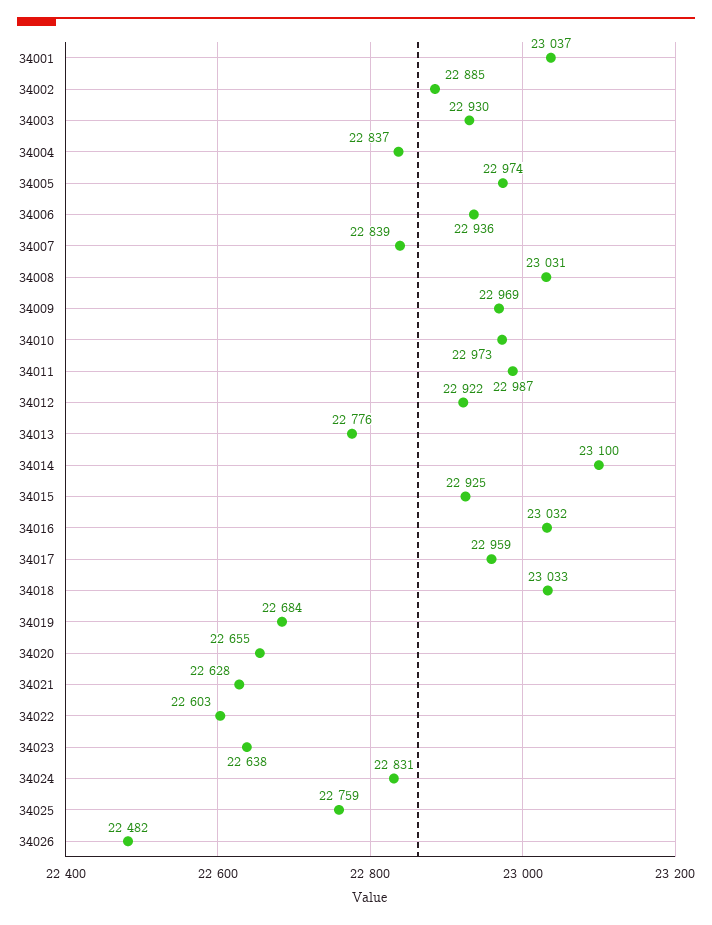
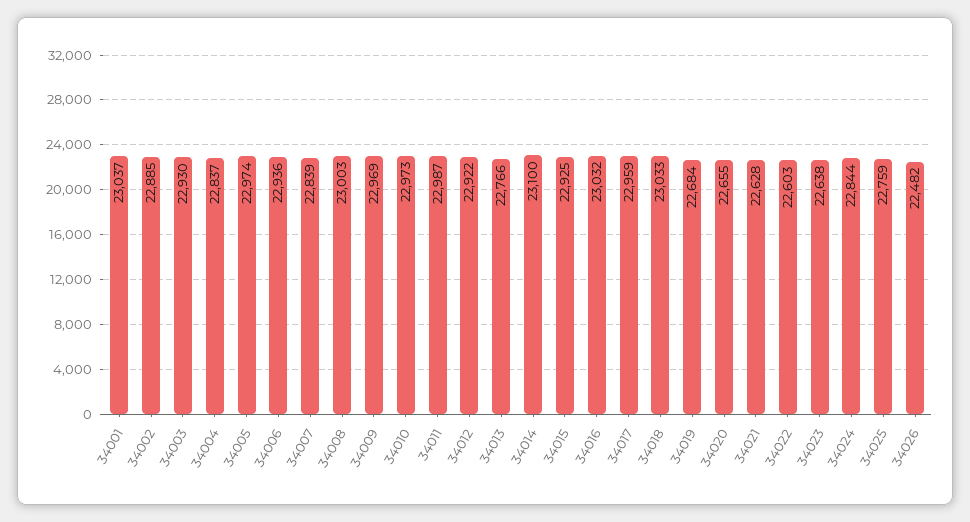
34008: 23031 -> 23003
34013: 22776 -> 22766
34024: 22831 -> 22844

